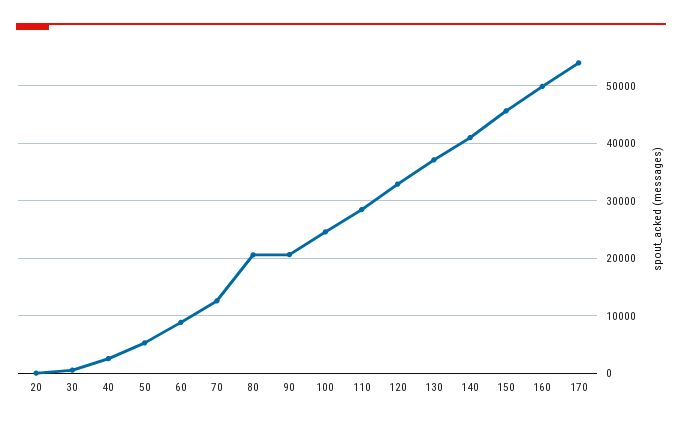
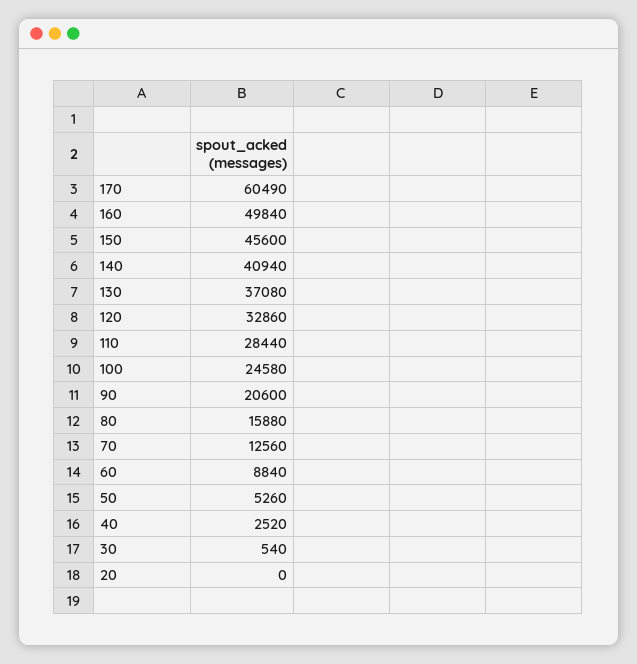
80: 20000 -> 15880
170: 54000 -> 60490

